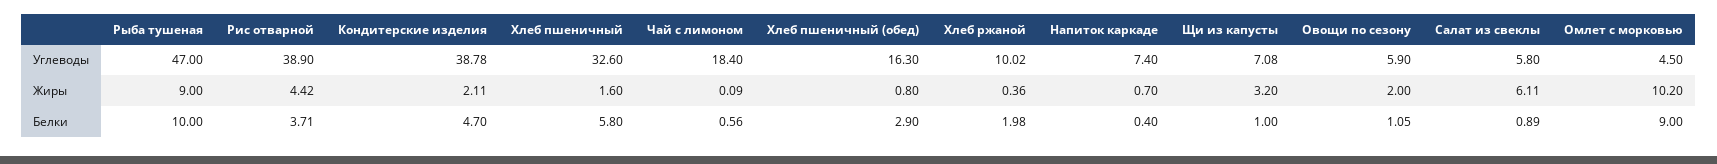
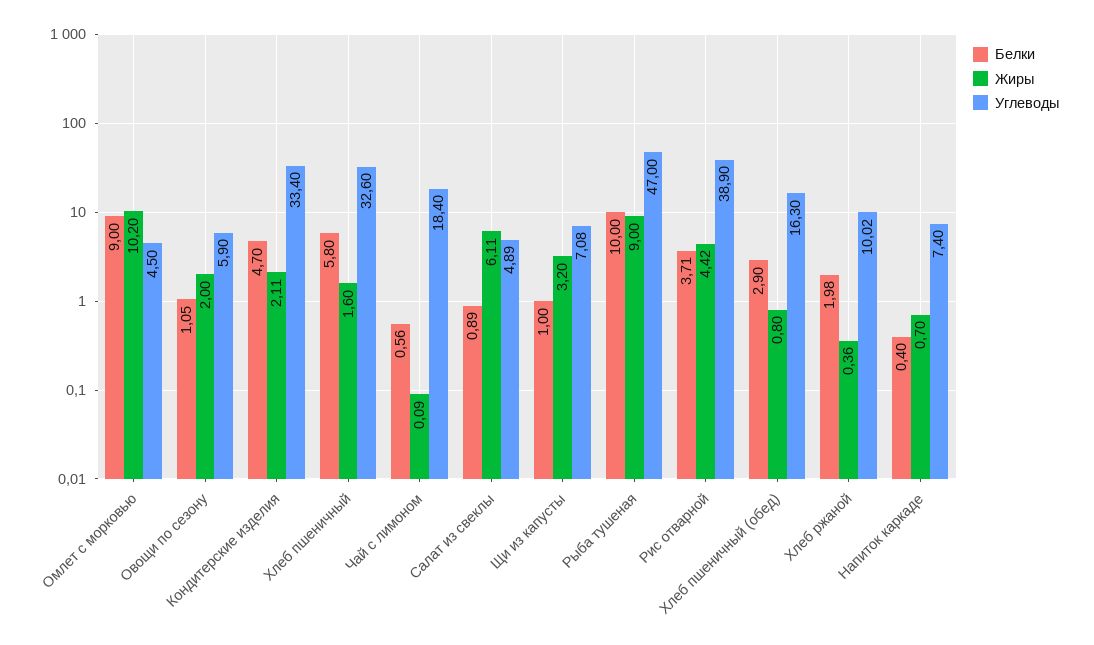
Углеводы, Кондитерские изделия: 38.78 -> 33.4
Углеводы, Салат из свеклы: 5.8 -> 4.89

